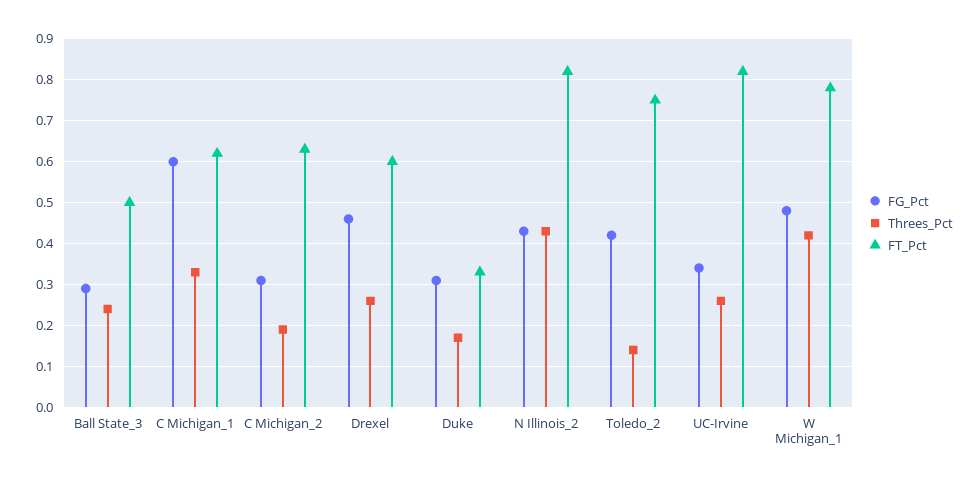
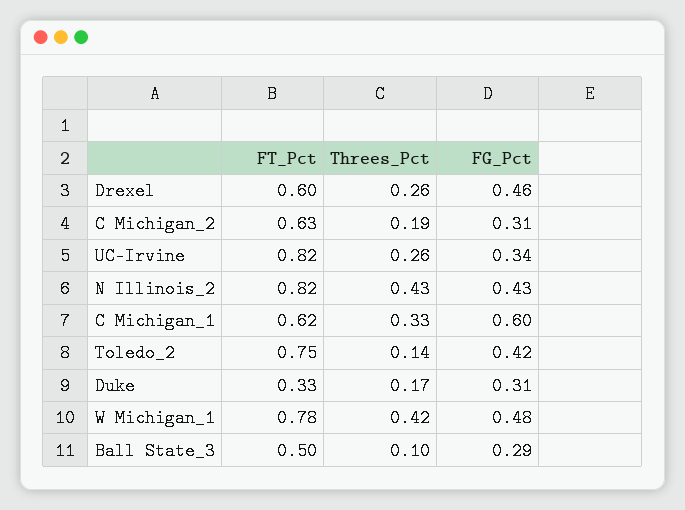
Threes_Pct, Ball State_3: 0.25 -> 0.1

